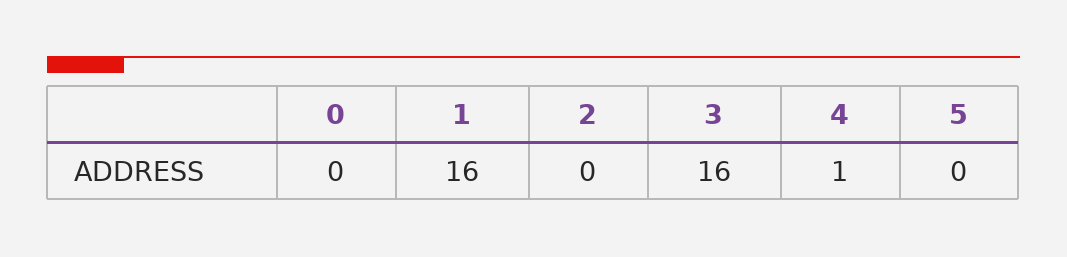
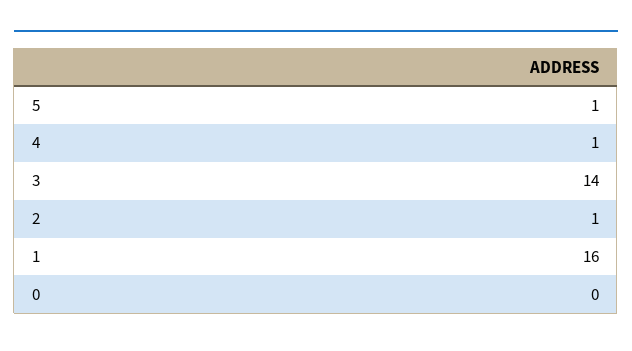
2: 0 -> 1
3: 16 -> 14
5: 0 -> 1

